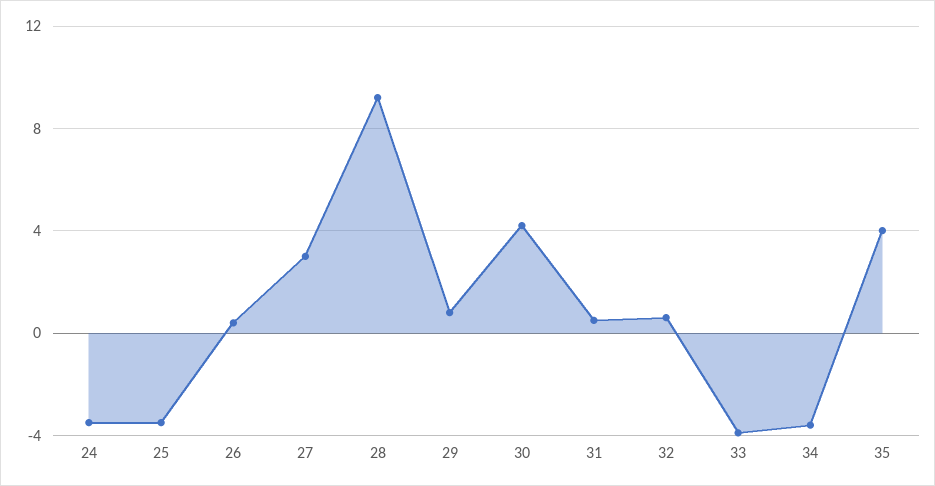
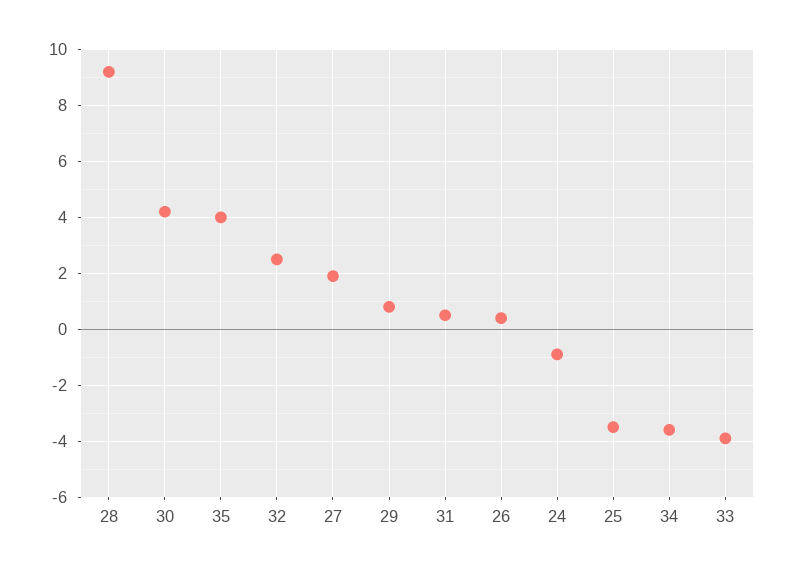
24: -3.5 -> -1
27: 3 -> 2
32: 0.5 -> 2.5

